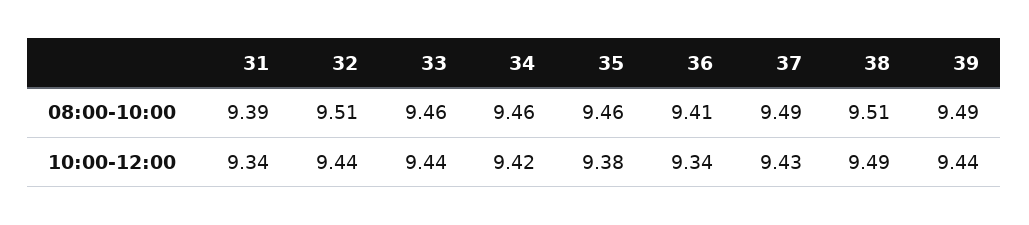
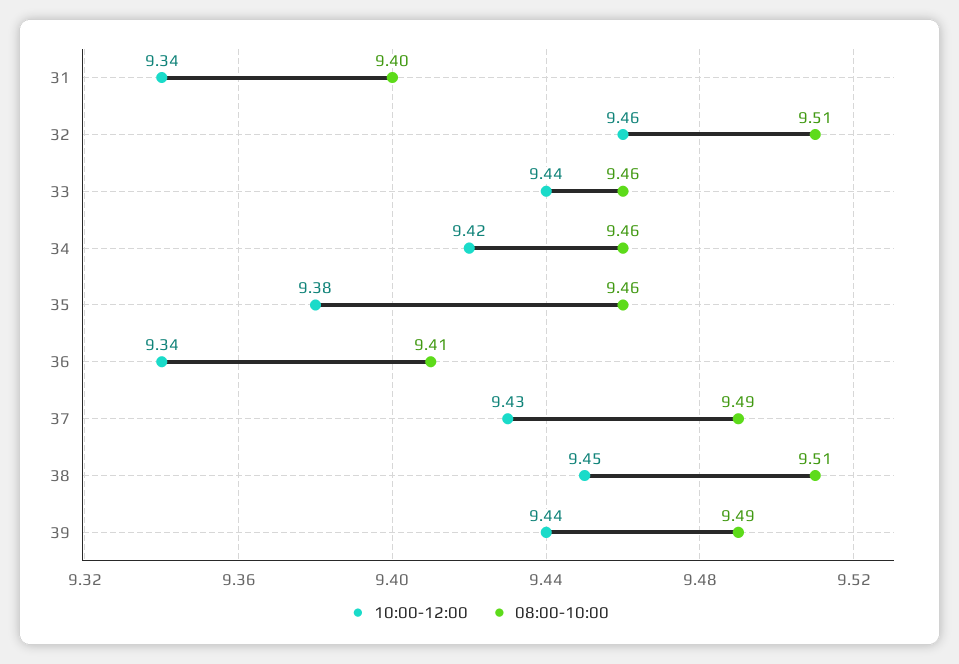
08:00-10:00, 31: 9.39 -> 9.4
10:00-12:00, 32: 9.44 -> 9.46
10:00-12:00, 38: 9.49 -> 9.45

